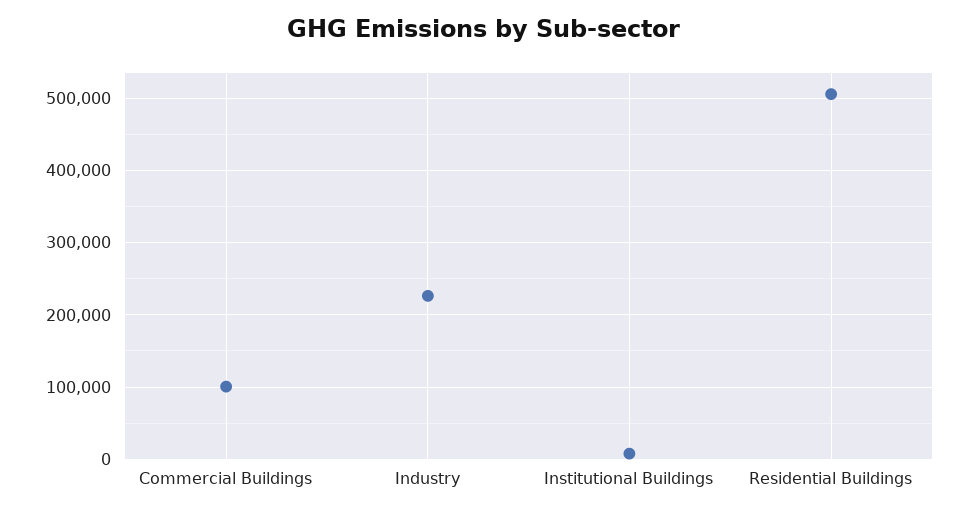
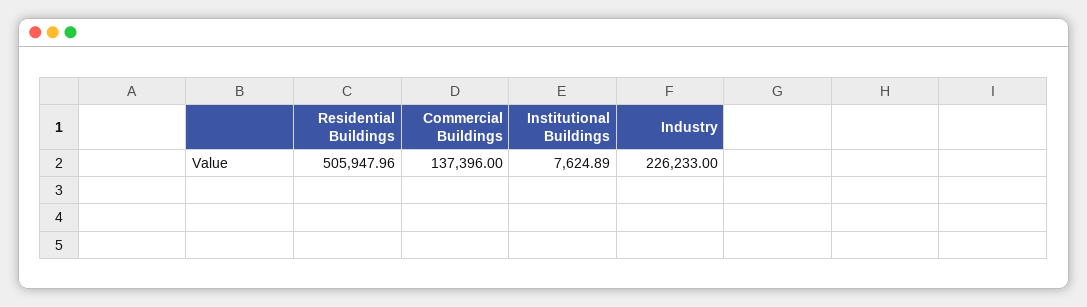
Commercial Buildings: 100000 -> 137396

